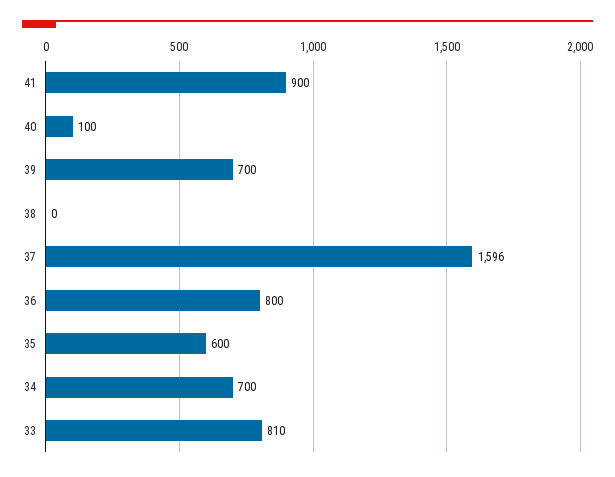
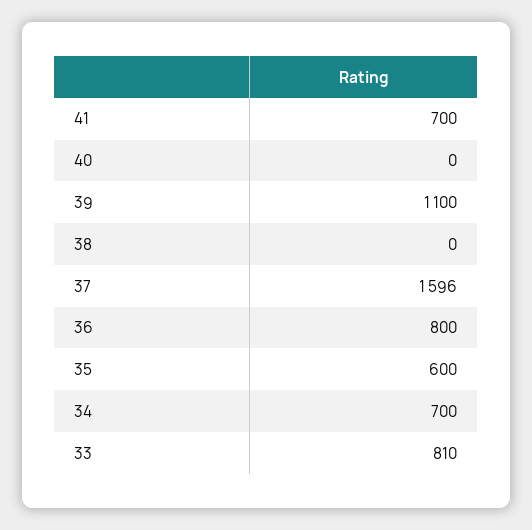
41: 900 -> 700
40: 100 -> 0
39: 700 -> 1100

